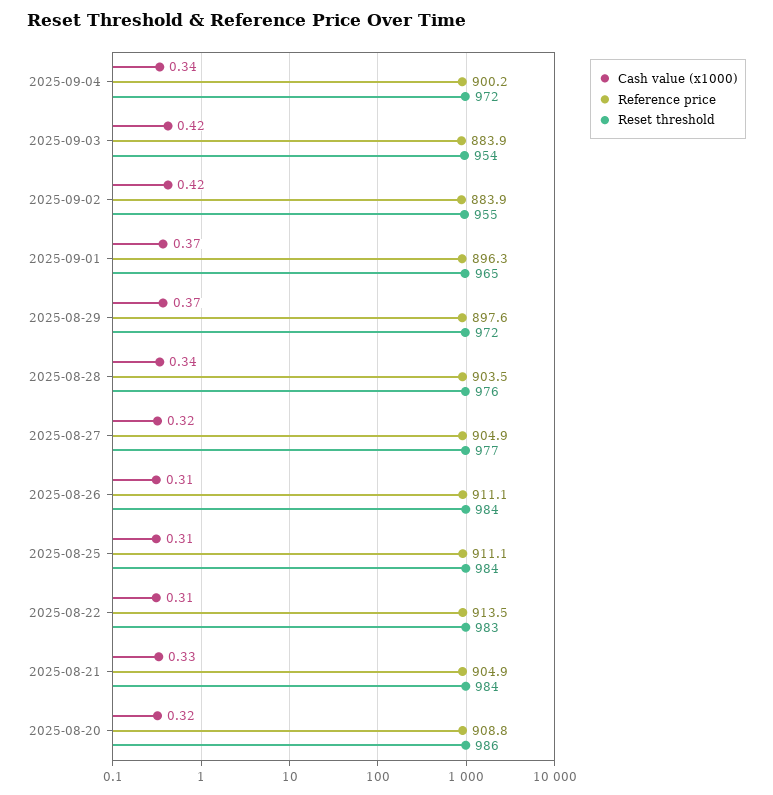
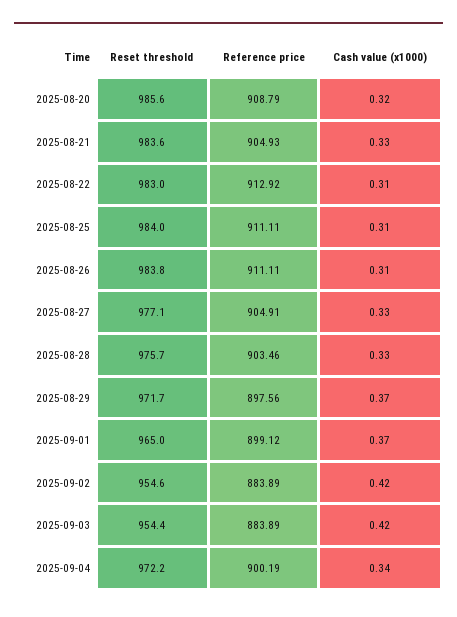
Reference price, 2025-09-01: 896.3 -> 899.12
Cash value (x1000), 2025-08-28: 0.34 -> 0.33
Cash value (x1000), 2025-08-27: 0.32 -> 0.33
Reference price, 2025-08-22: 913.5 -> 912.92

